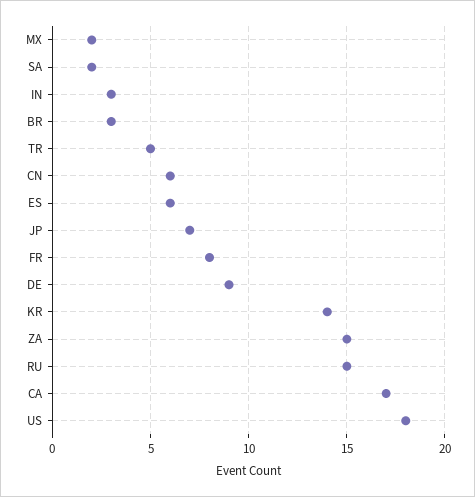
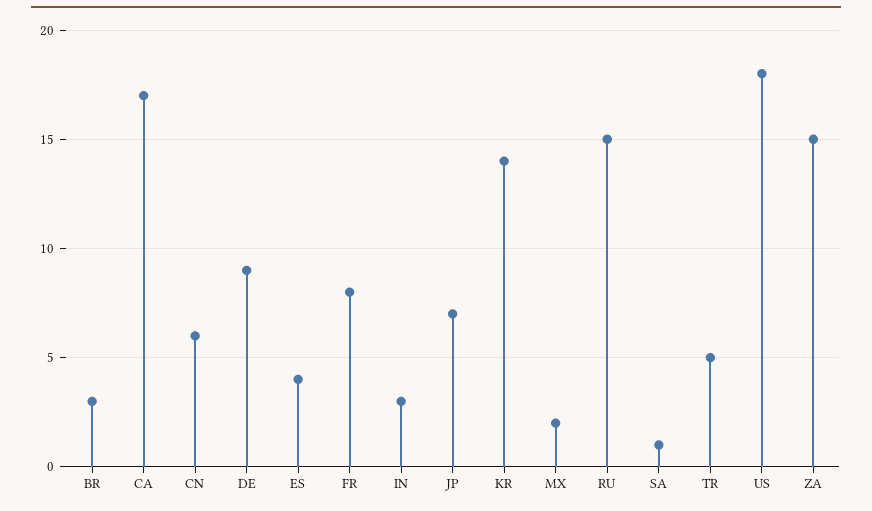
SA: 2 -> 1
ES: 6 -> 4

